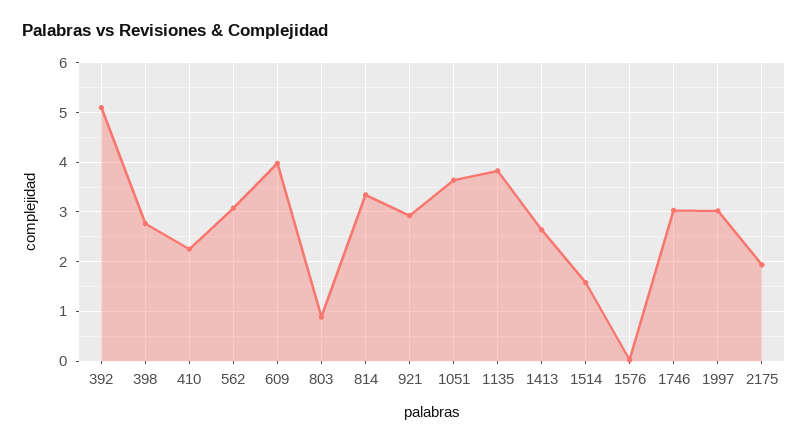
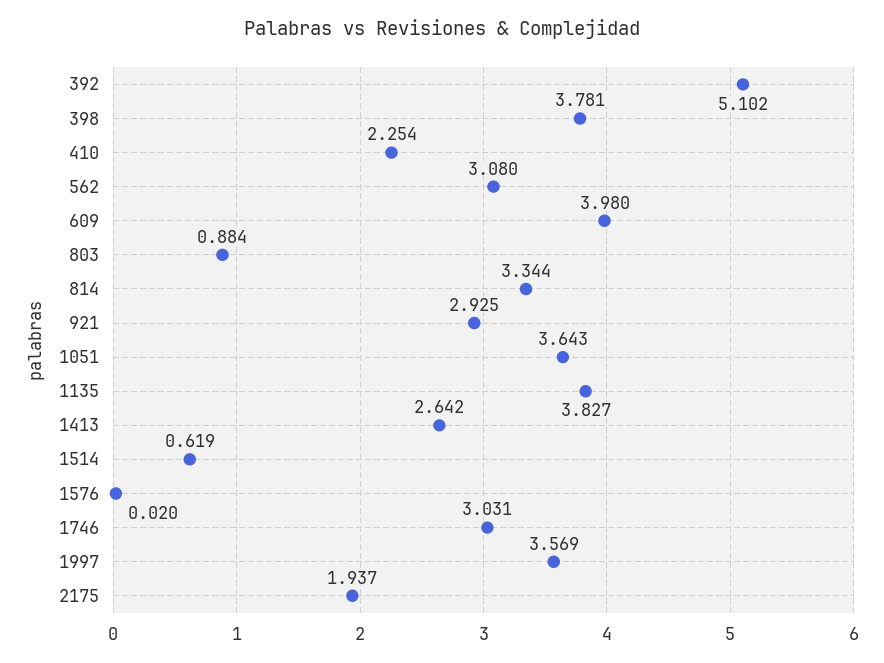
398: 2.8 -> 3.781
1514: 1.6 -> 0.619
1997: 3 -> 3.569

